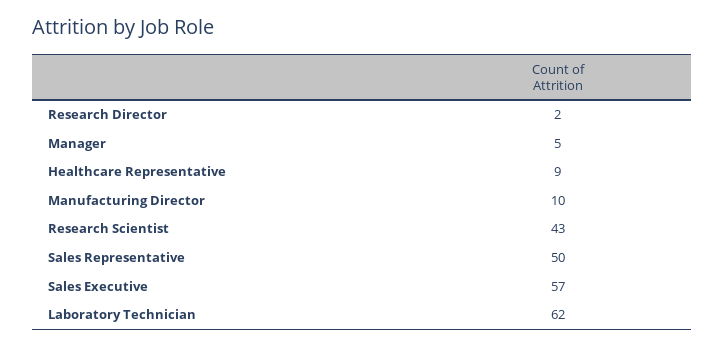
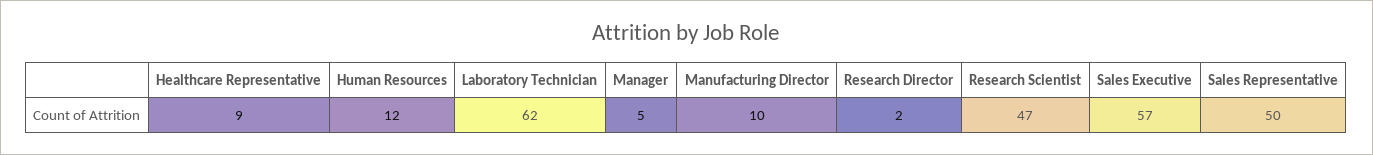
Research Scientist: 43 -> 47
Human Resources: none -> 12

